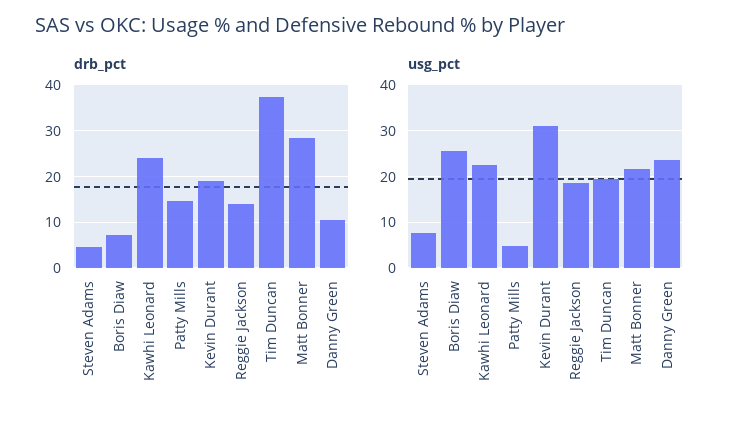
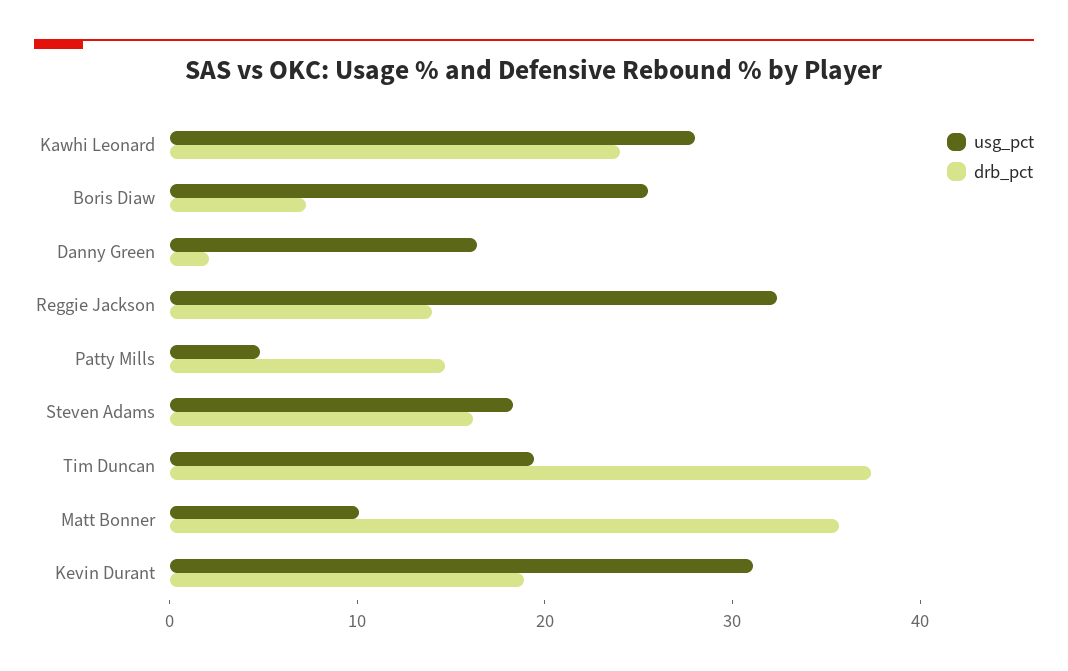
drb_pct, Steven Adams: 4 -> 16
drb_pct, Matt Bonner: 28 -> 36
drb_pct, Danny Green: 10 -> 2
usg_pct, Steven Adams: 8 -> 18
usg_pct, Kawhi Leonard: 22 -> 28
usg_pct, Reggie Jackson: 18 -> 32
usg_pct, Matt Bonner: 22 -> 10
usg_pct, Danny Green: 24 -> 16

